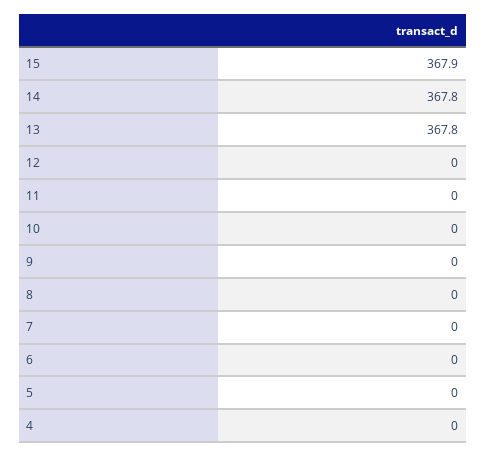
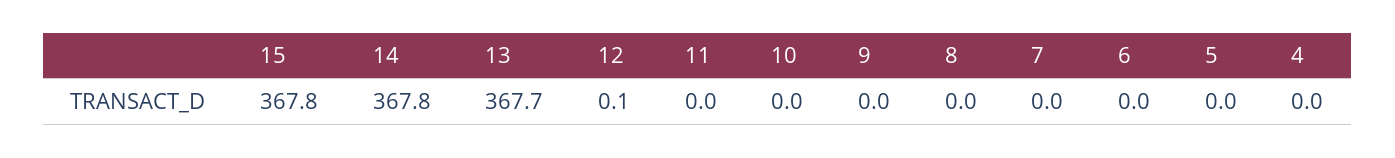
15: 367.9 -> 367.8
13: 367.8 -> 367.7
12: 0 -> 0.1

